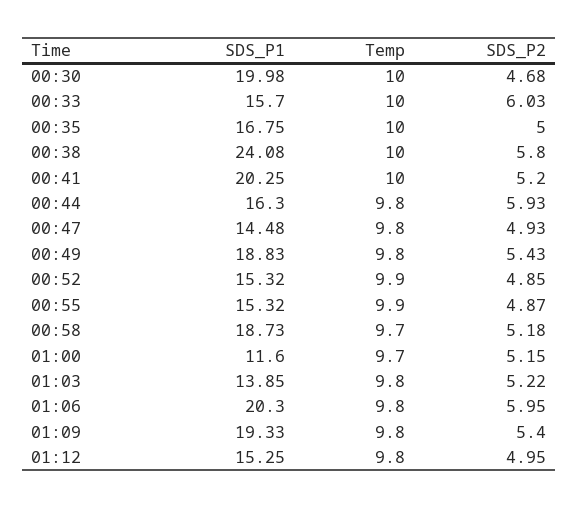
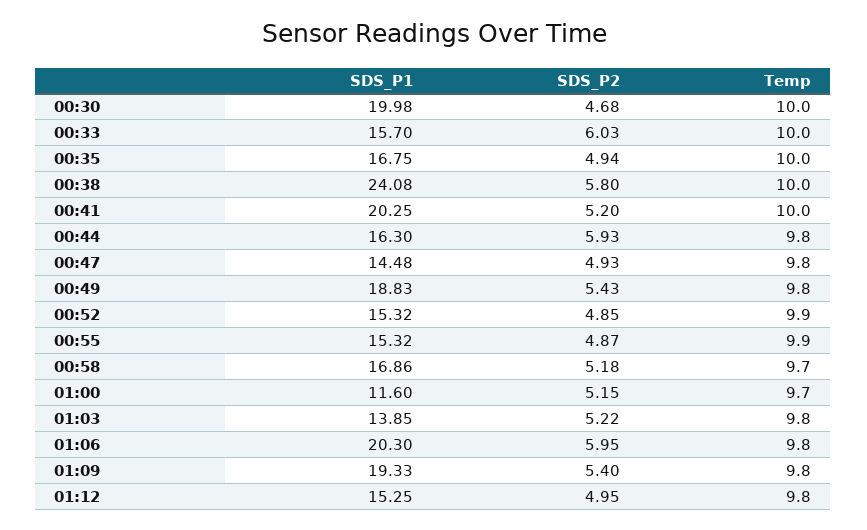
SDS_P2, 00:35: 5 -> 4.94
SDS_P1, 00:58: 18.73 -> 16.86

